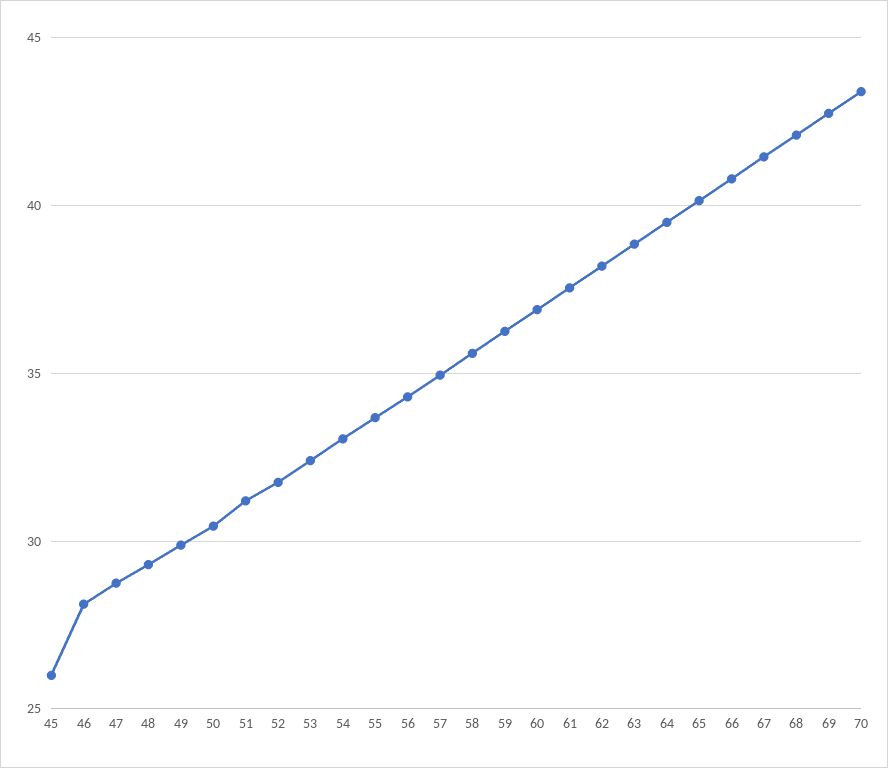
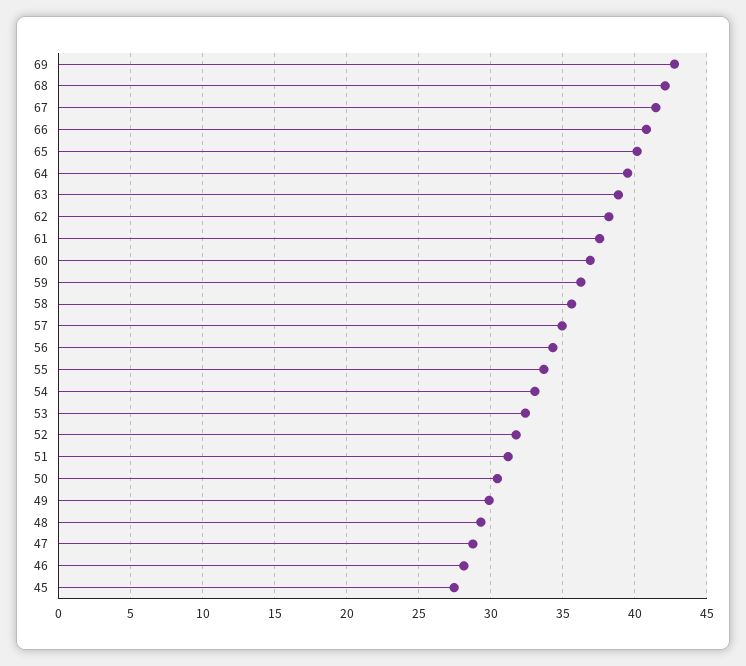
45: 26 -> 27.5
70: 43.5 -> none

